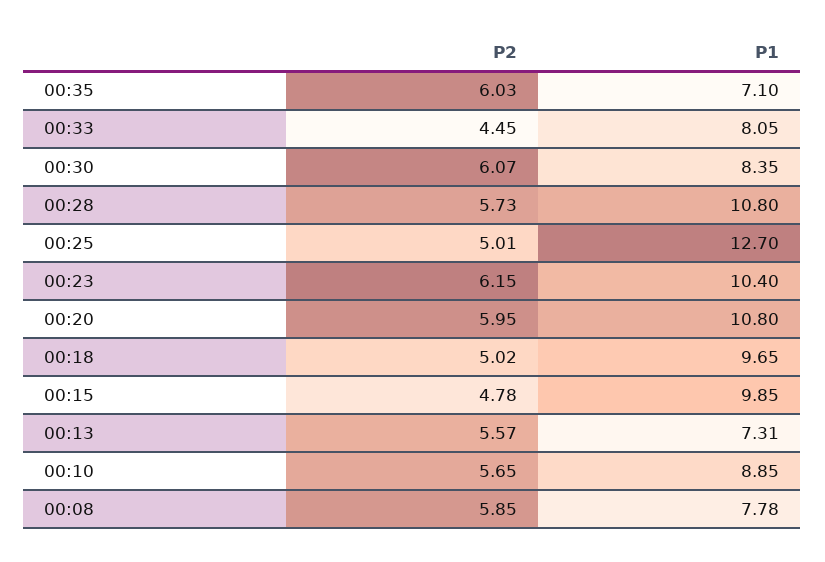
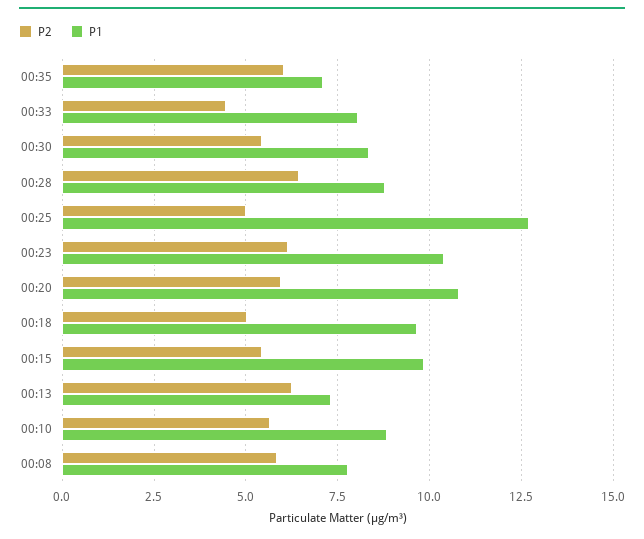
P2, 00:30: 6.07 -> 5.5
P2, 00:28: 5.73 -> 6.5
P1, 00:28: 10.8 -> 8.75
P2, 00:15: 4.78 -> 5.5
P2, 00:13: 5.57 -> 6.25

